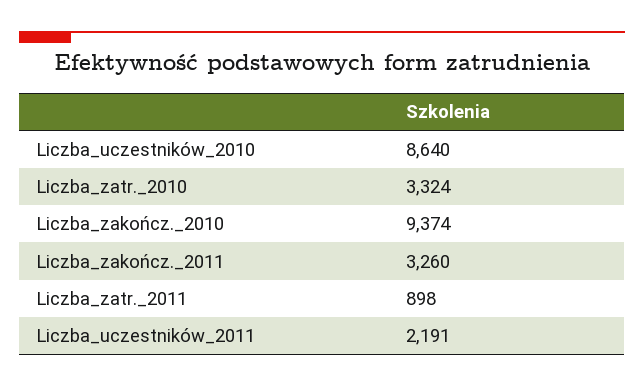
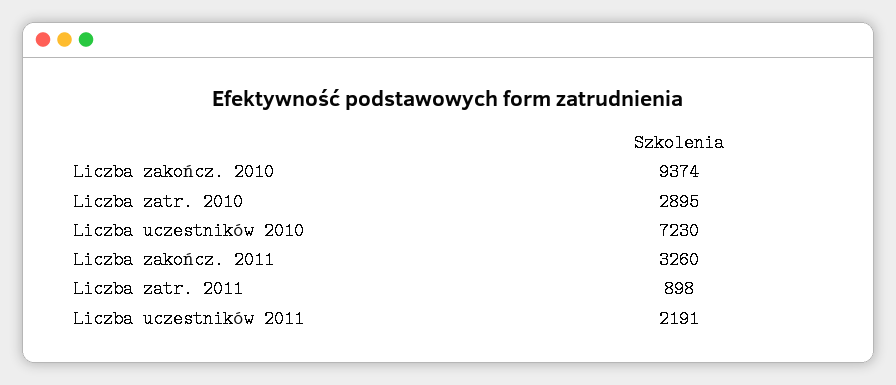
Liczba_uczestników_2010: 8640 -> 7230
Liczba_zatr._2010: 3324 -> 2895

